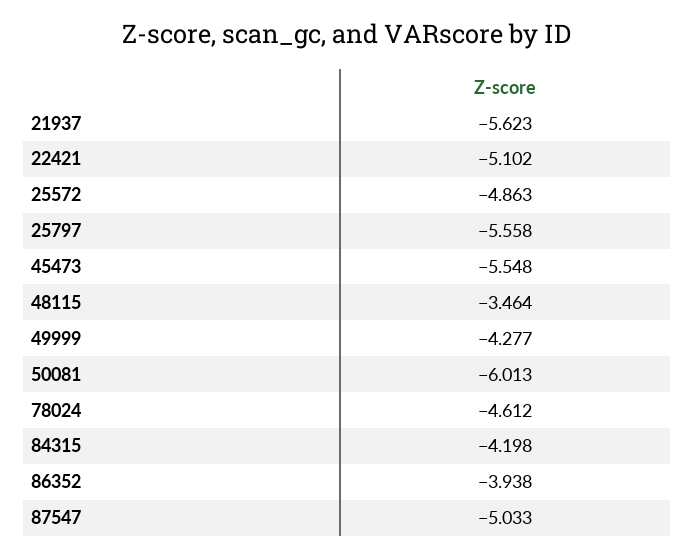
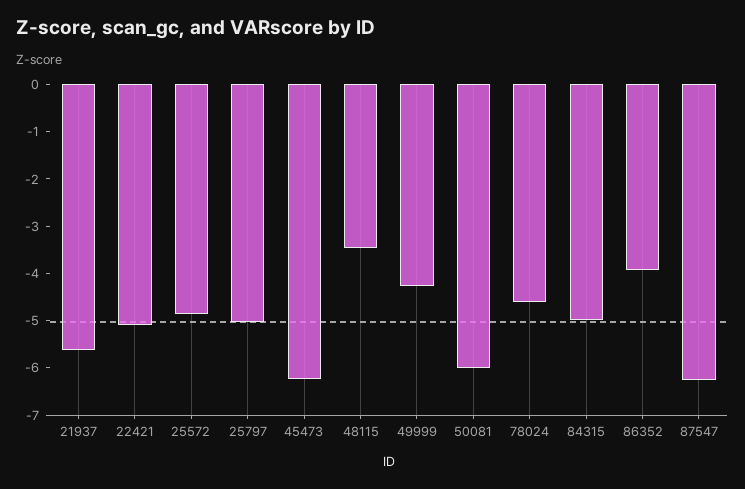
25797: -5.558 -> -5
45473: -5.548 -> -6.2
84315: -4.198 -> -5
87547: -5.033 -> -6.2

